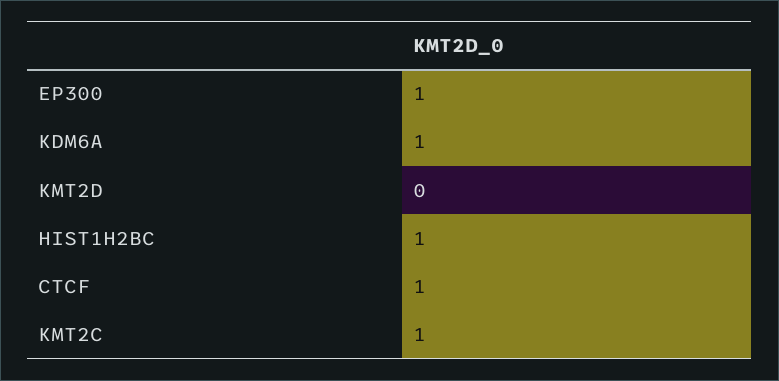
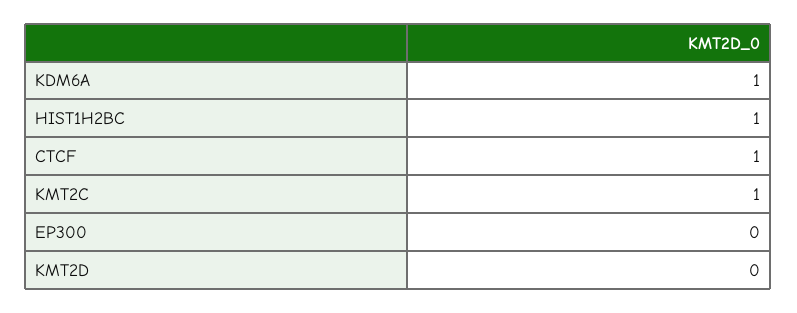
EP300: 1 -> 0

